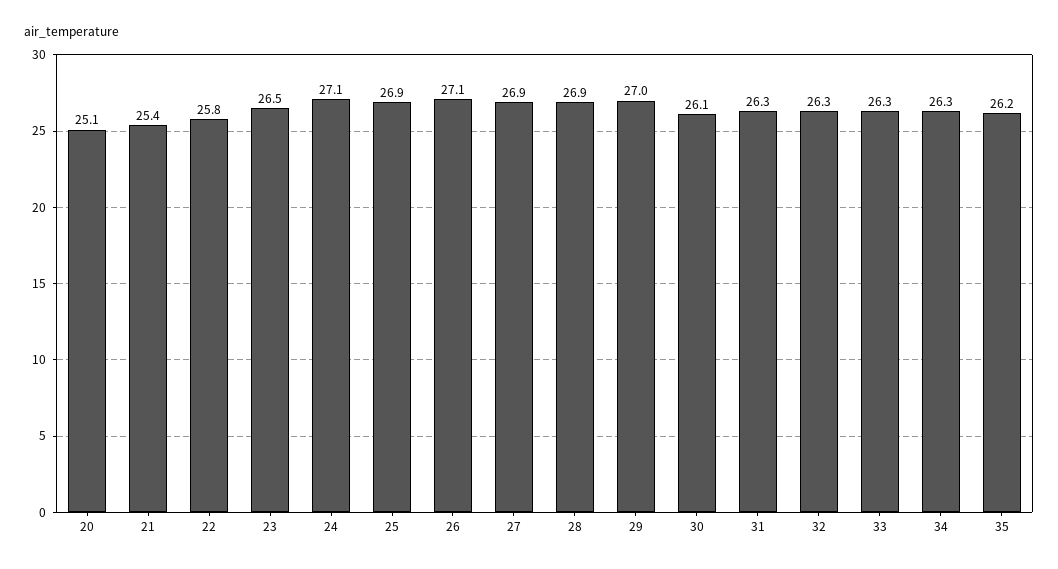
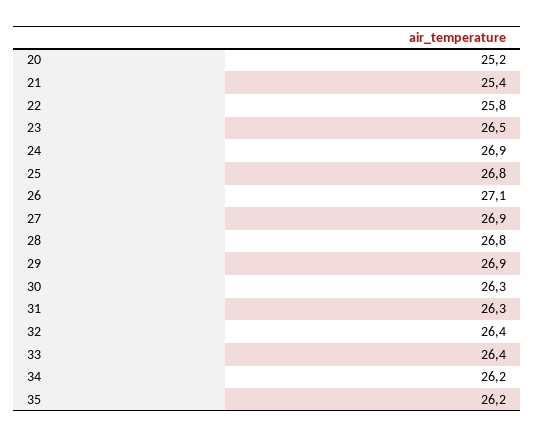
20: 25.1 -> 25.2
24: 27.1 -> 26.9
25: 26.9 -> 26.8
28: 26.9 -> 26.8
29: 27 -> 26.9
30: 26.1 -> 26.3
32: 26.3 -> 26.4
33: 26.3 -> 26.4
34: 26.3 -> 26.2

